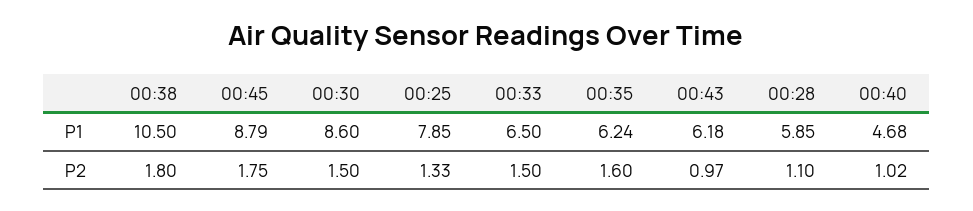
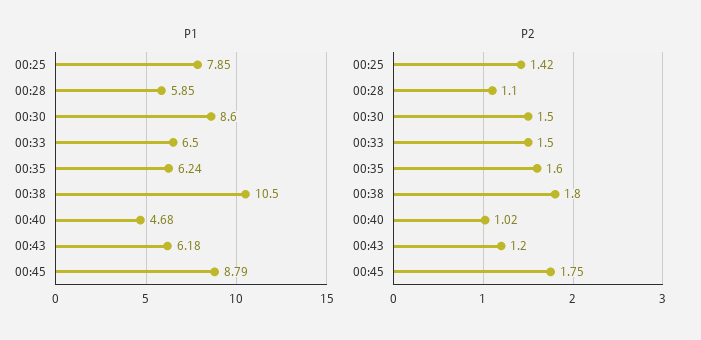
P2, 00:25: 1.33 -> 1.42
P2, 00:43: 0.97 -> 1.2

